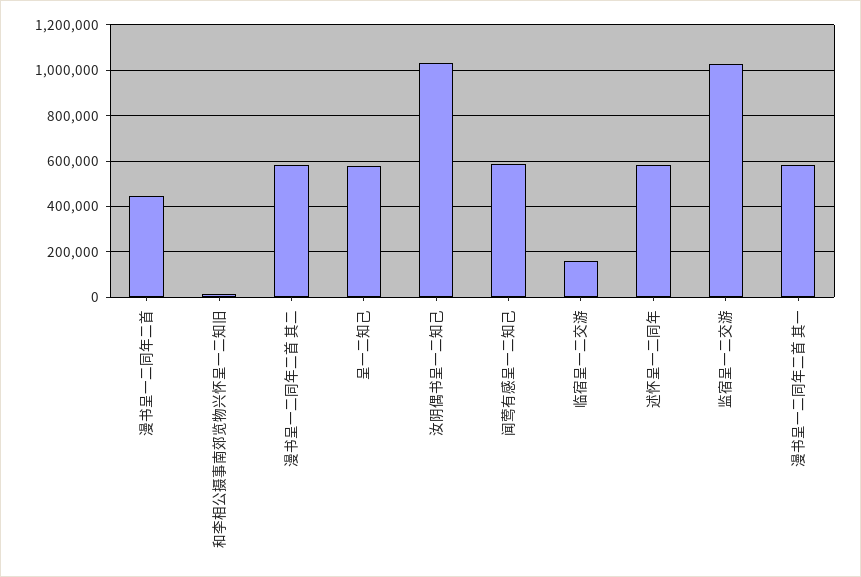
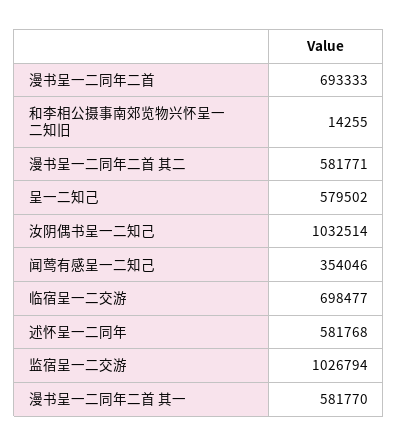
漫书呈一二同年二首: 450000 -> 693333
闻莺有感呈一二知己: 600000 -> 354046
临宿呈一二交游: 150000 -> 698477

